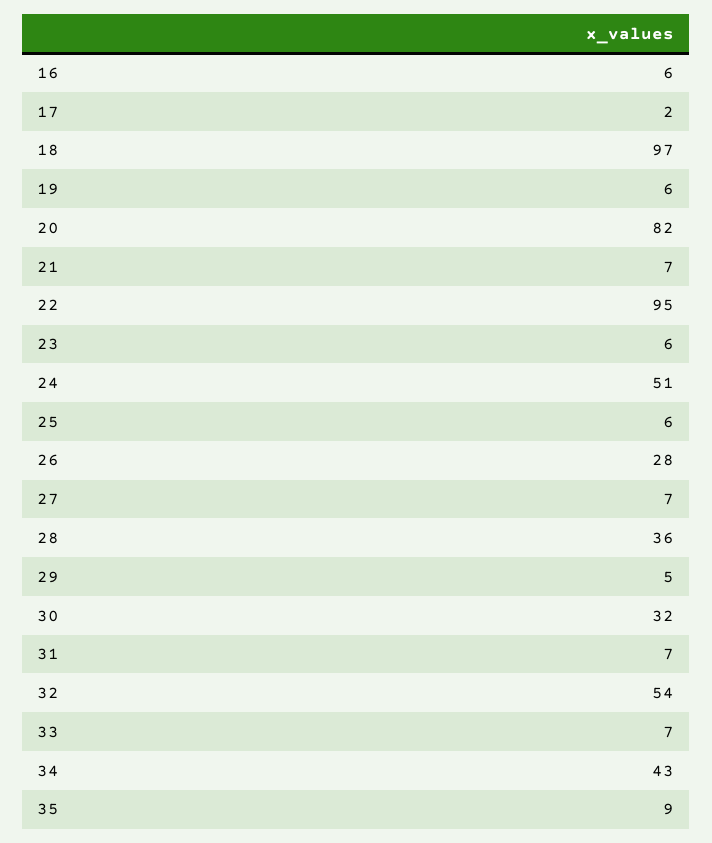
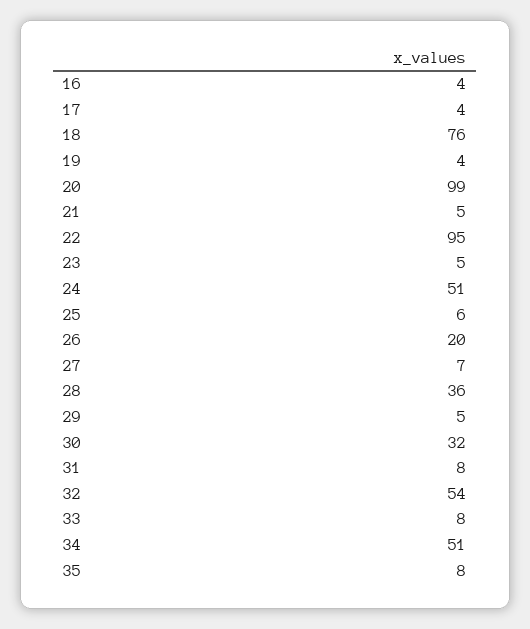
16: 6 -> 4
17: 2 -> 4
18: 97 -> 76
19: 6 -> 4
20: 82 -> 99
21: 7 -> 5
23: 6 -> 5
26: 28 -> 20
31: 7 -> 8
33: 7 -> 8
34: 43 -> 51
35: 9 -> 8

